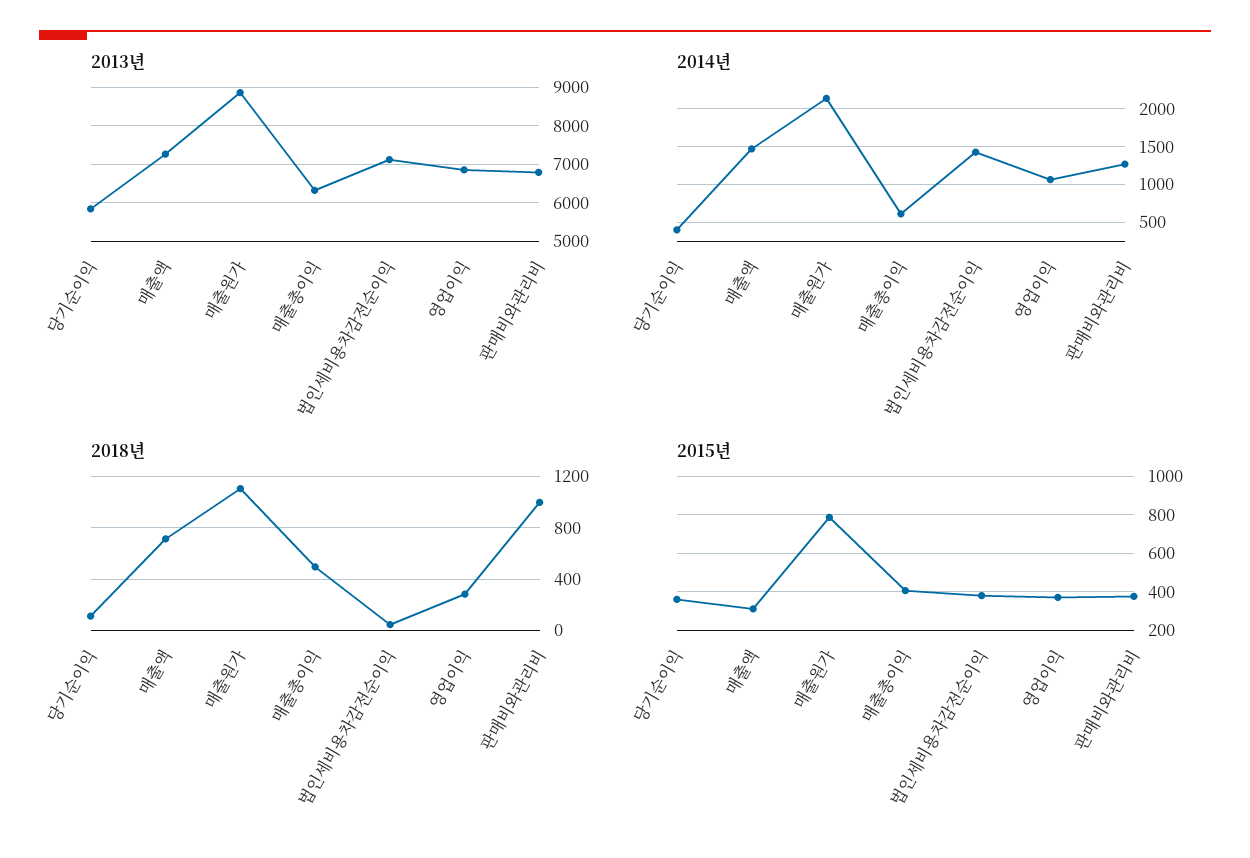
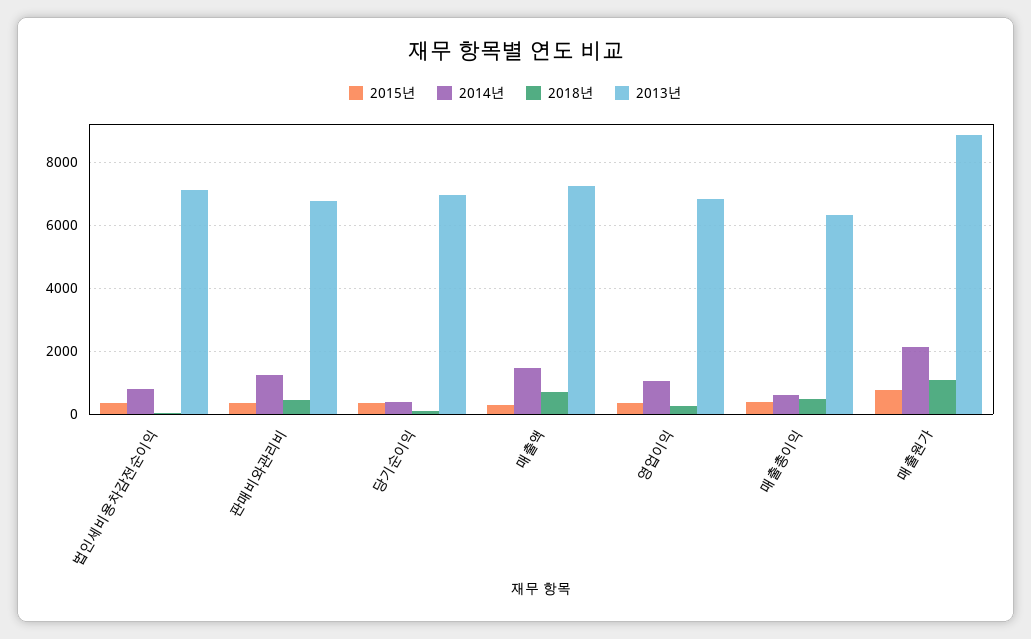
2013년, 당기순이익: 5800 -> 7000
2014년, 법인세비용차감전순이익: 1400 -> 800
2018년, 판매비와관리비: 1000 -> 400

